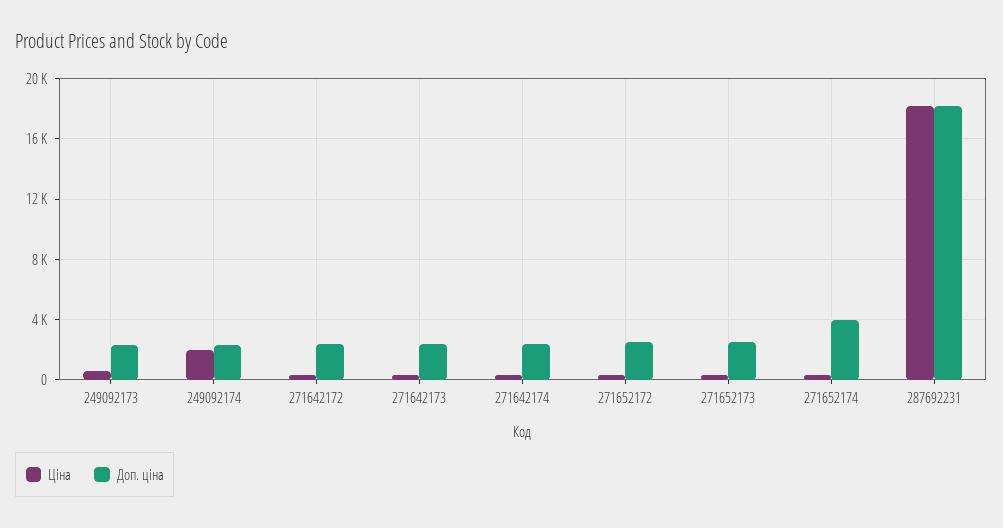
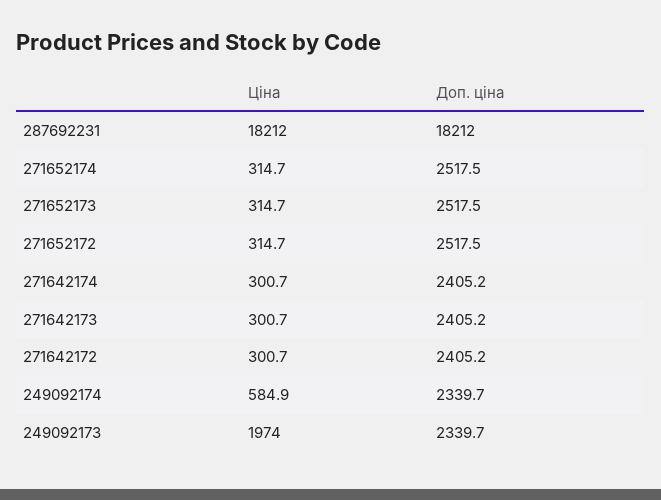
Ціна, 249092173: 500 -> 1974
Ціна, 249092174: 2000 -> 584.9
Доп. ціна, 271652174: 4000 -> 2517.5

